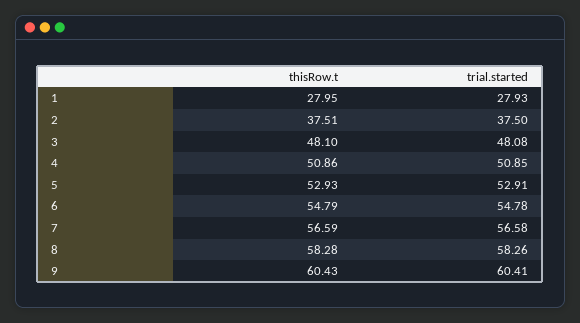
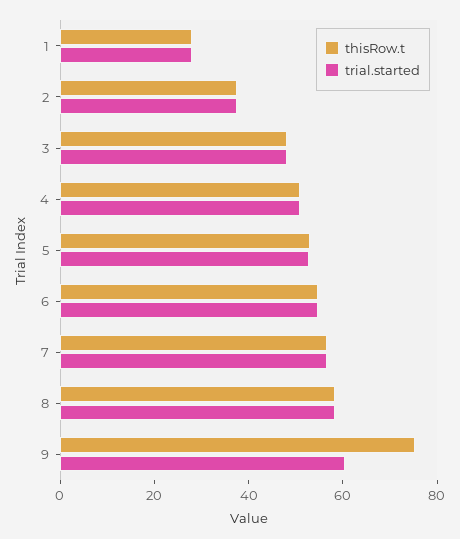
thisRow.t, 9: 60.43 -> 75

